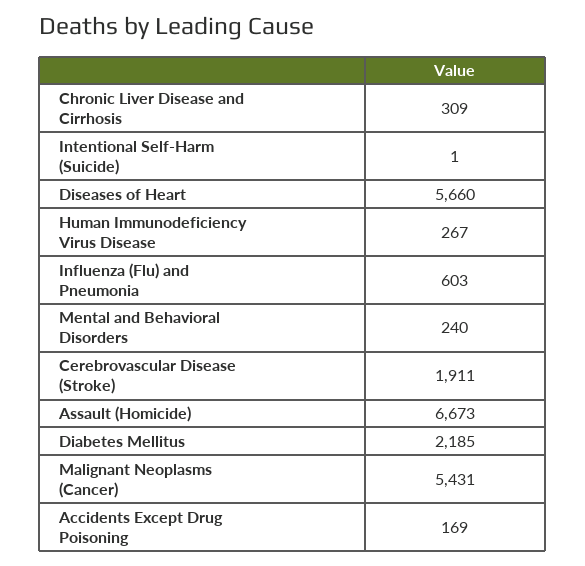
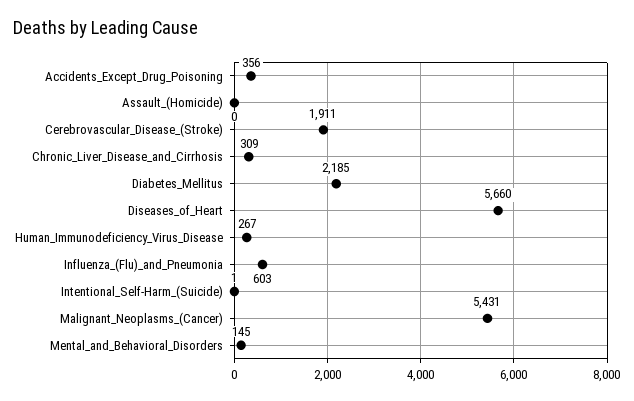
Mental and Behavioral Disorders: 240 -> 145
Assault (Homicide): 6673 -> 0
Accidents Except Drug Poisoning: 169 -> 356

